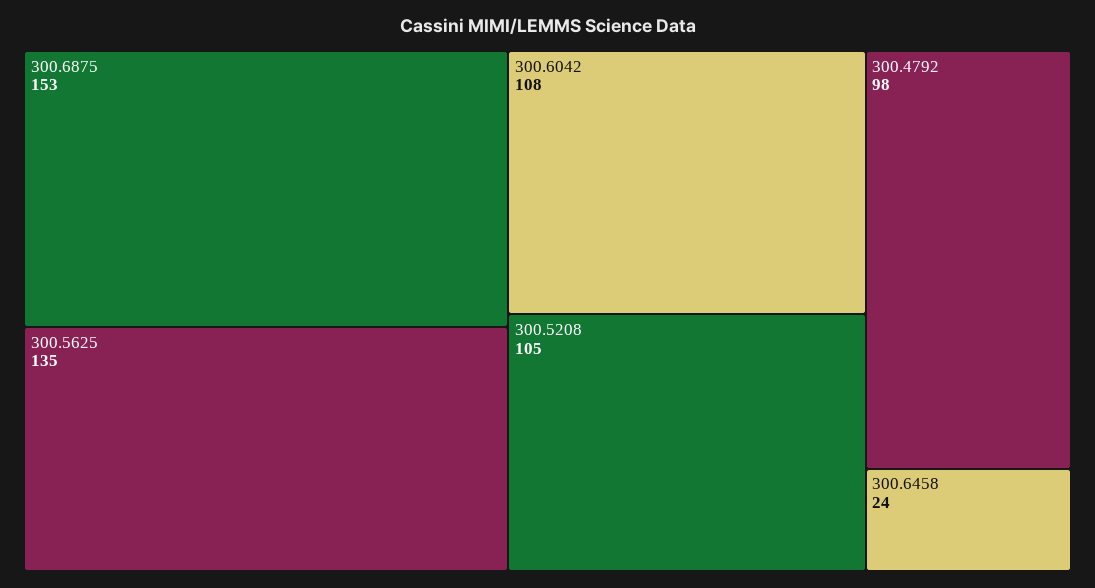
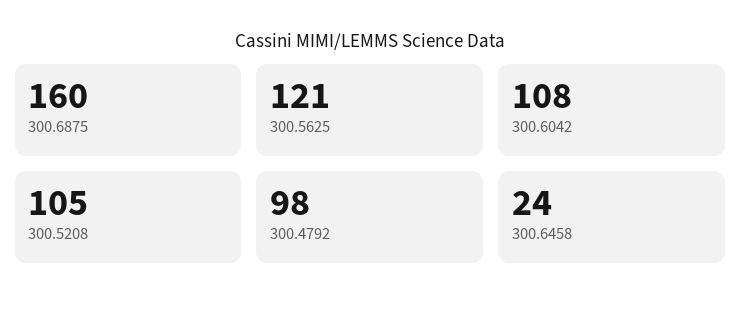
300.6875: 153 -> 160
300.5625: 135 -> 121

